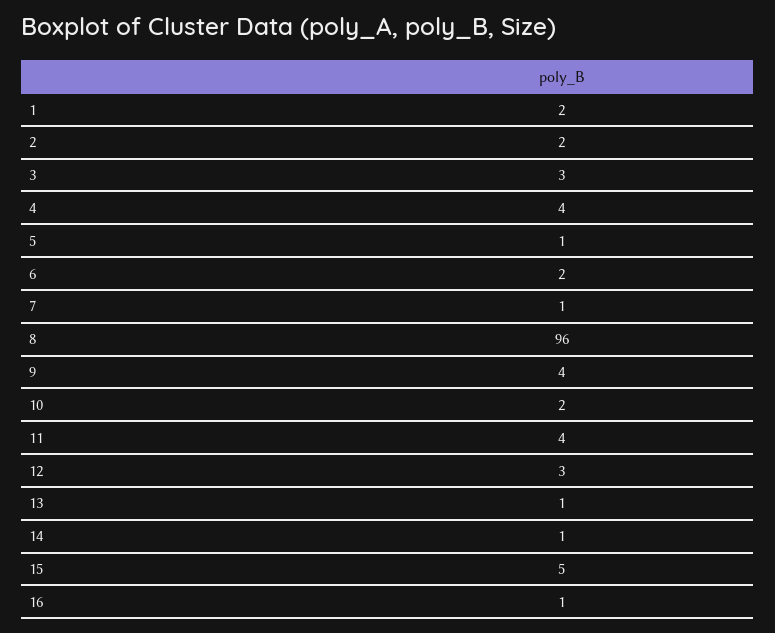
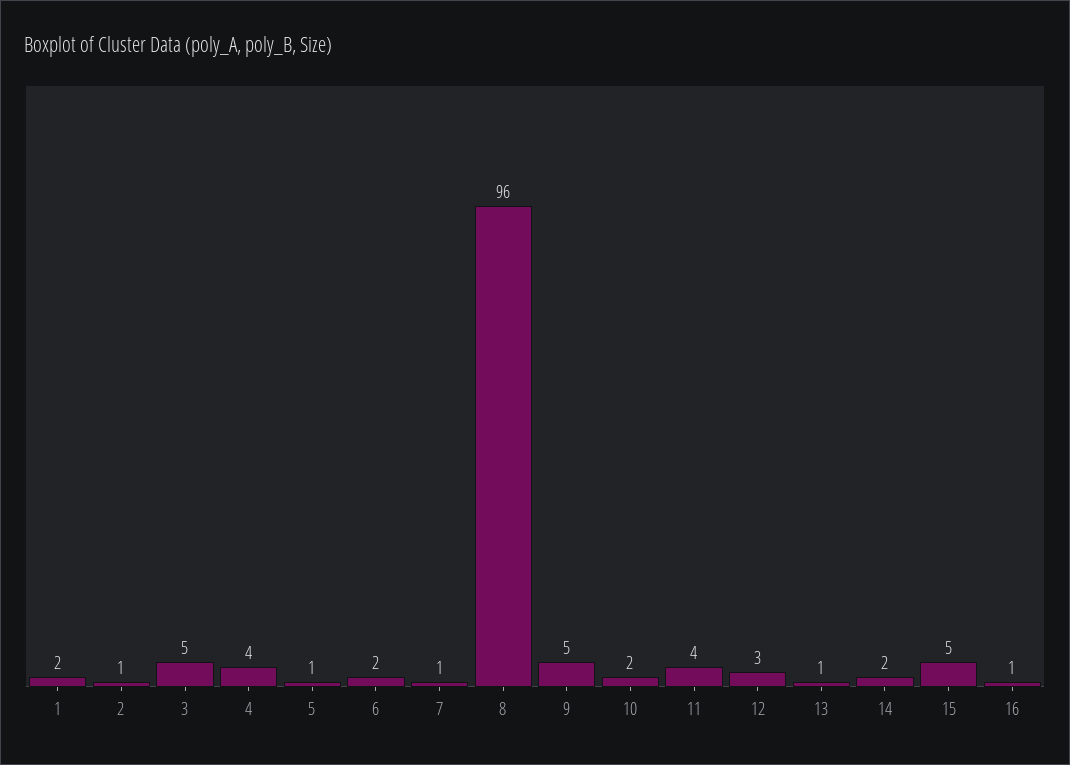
2: 2 -> 1
3: 3 -> 5
9: 4 -> 5
14: 1 -> 2

